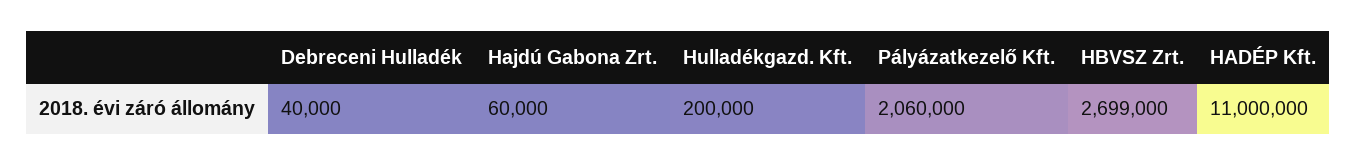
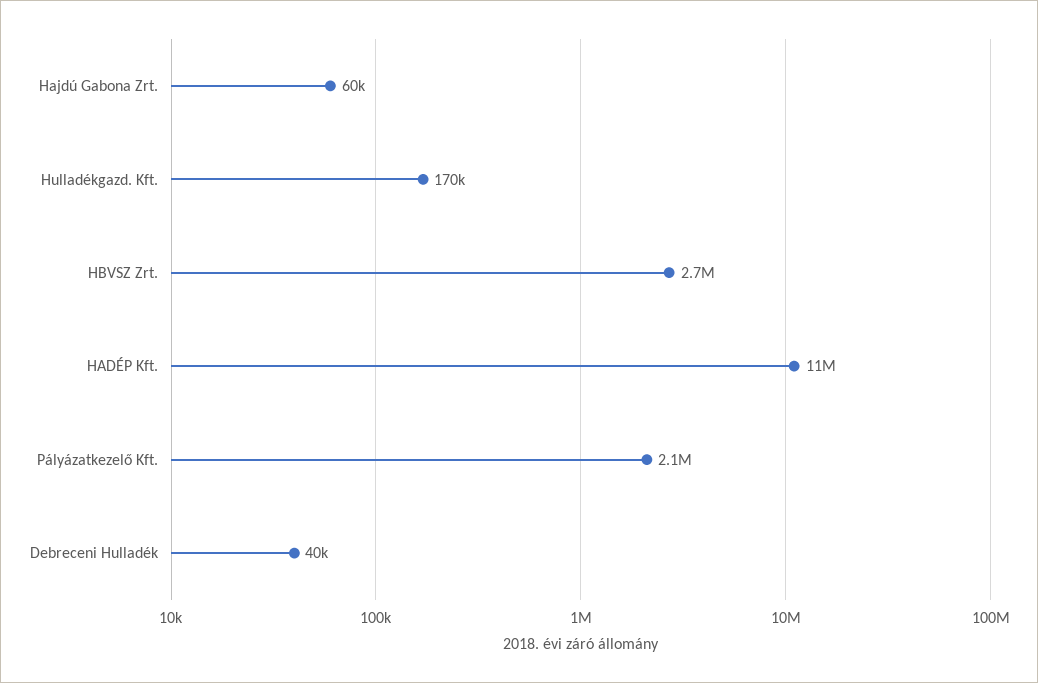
Hulladékgazd. Kft.: 200000 -> 170000

